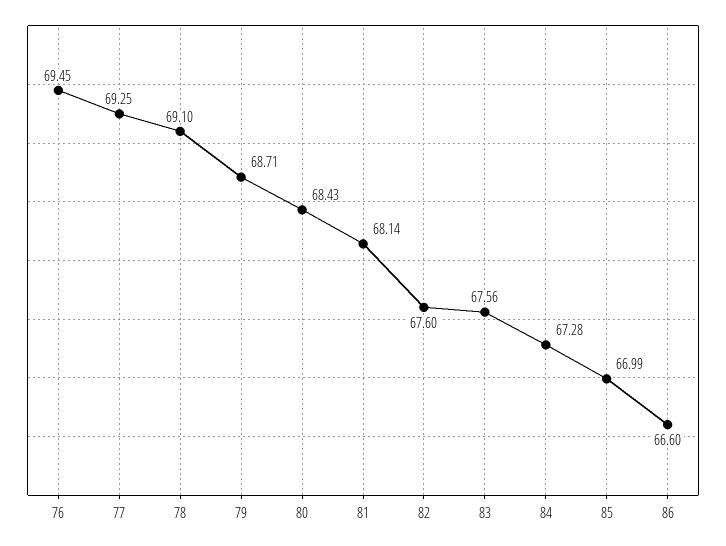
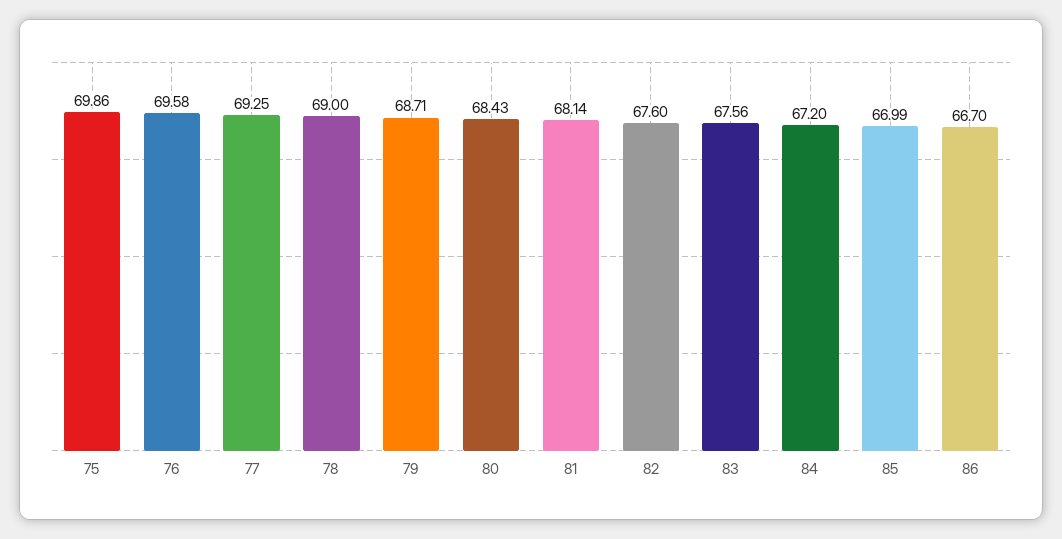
76: 69.45 -> 69.58
78: 69.1 -> 69
84: 67.28 -> 67.2
86: 66.6 -> 66.7
75: none -> 69.86

